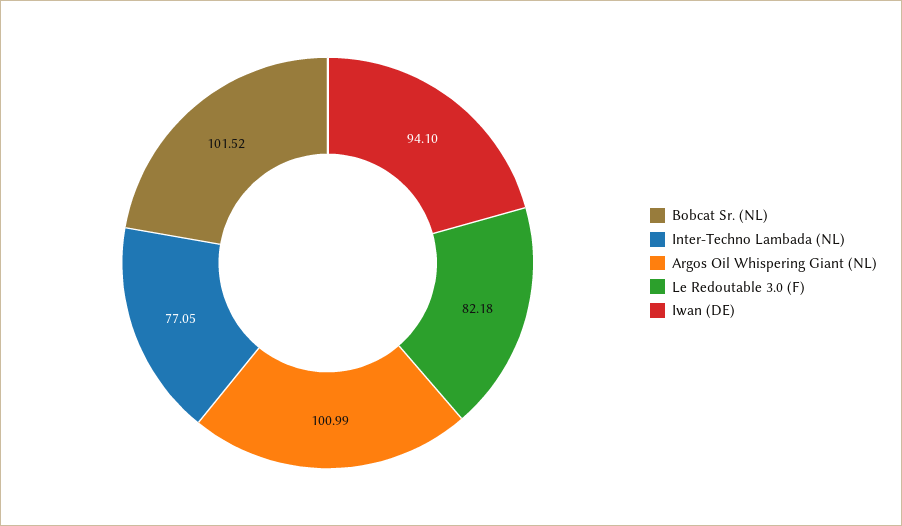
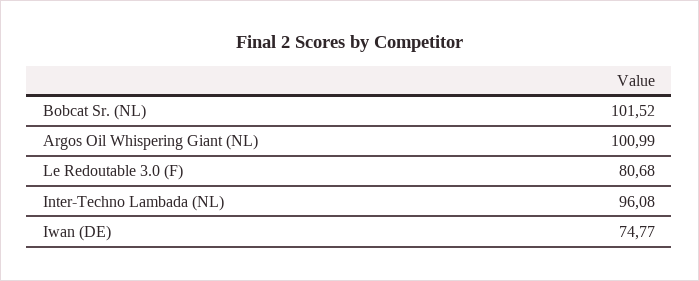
Inter-Techno Lambada (NL): 77.05 -> 96.08
Le Redoutable 3.0 (F): 82.18 -> 80.68
Iwan (DE): 94.1 -> 74.77

